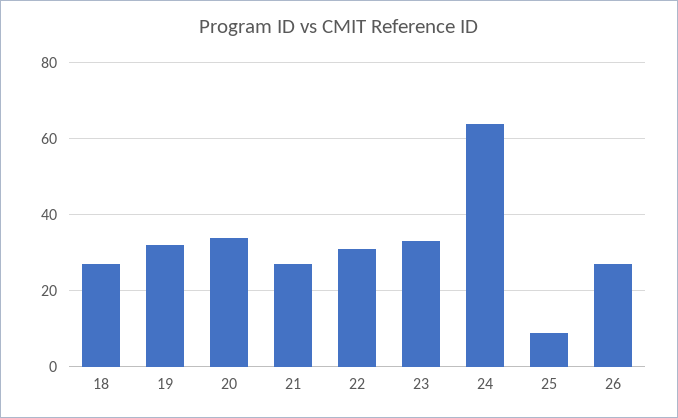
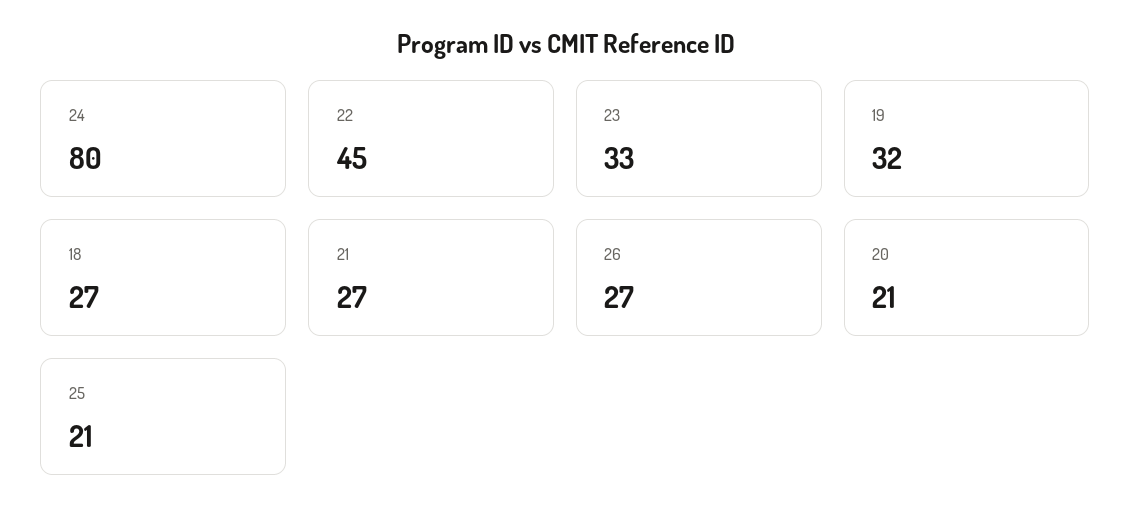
20: 35 -> 21
22: 30 -> 45
24: 65 -> 80
25: 10 -> 21

